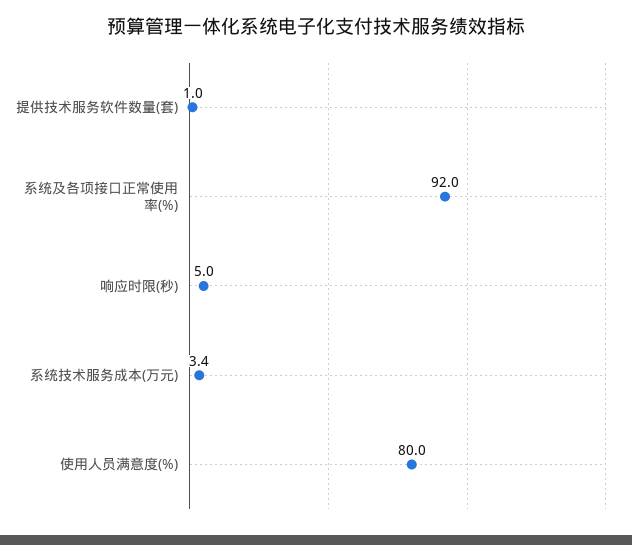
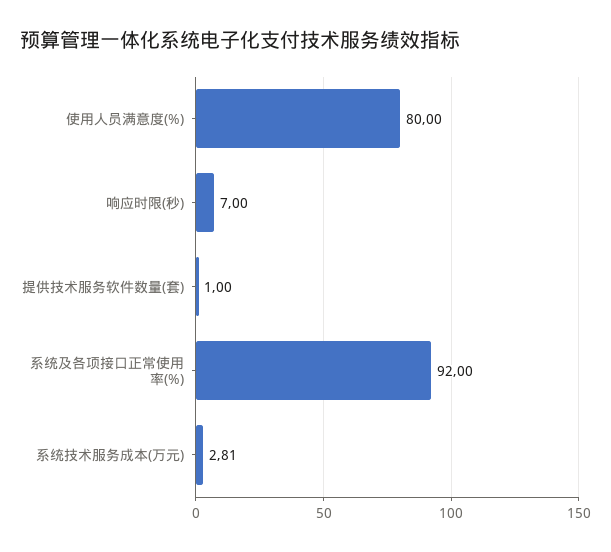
响应时限(秒): 5 -> 7
系统技术服务成本(万元): 3.4 -> 2.81

